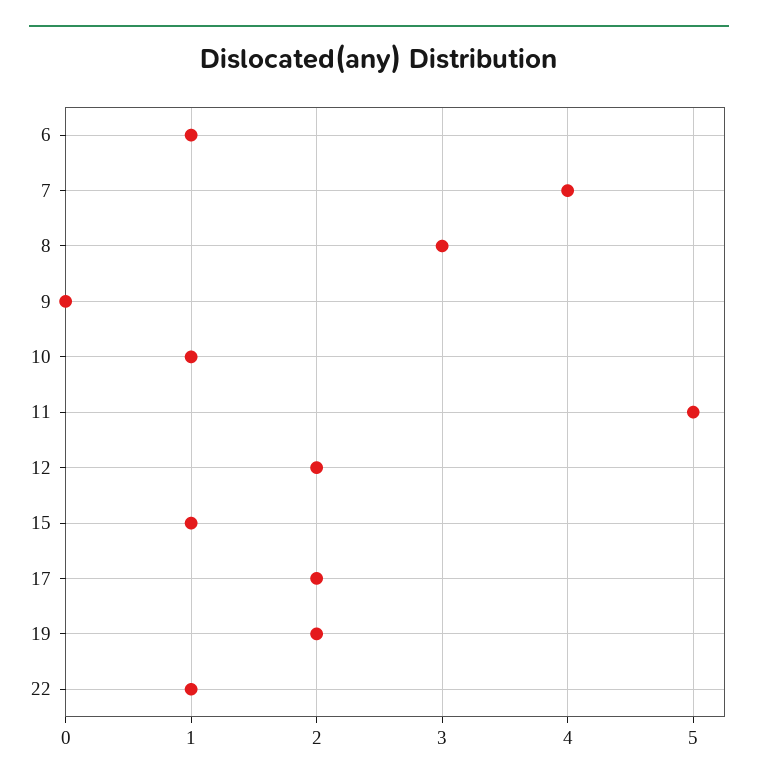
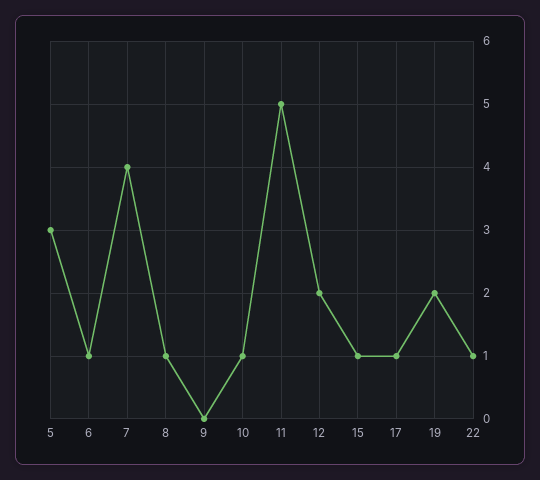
8: 3 -> 1
17: 2 -> 1
5: none -> 3

